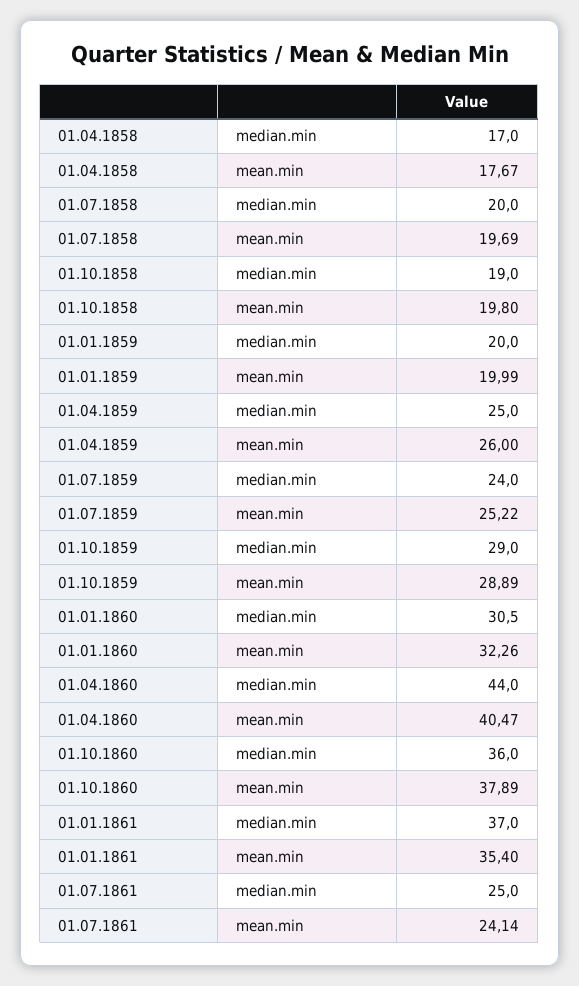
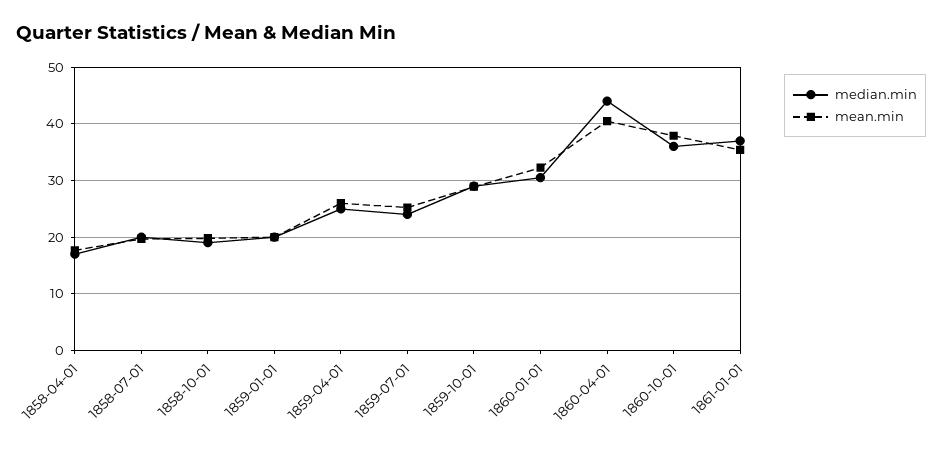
median.min, 01.07.1861: 25 -> none
mean.min, 01.07.1861: 24.14 -> none

